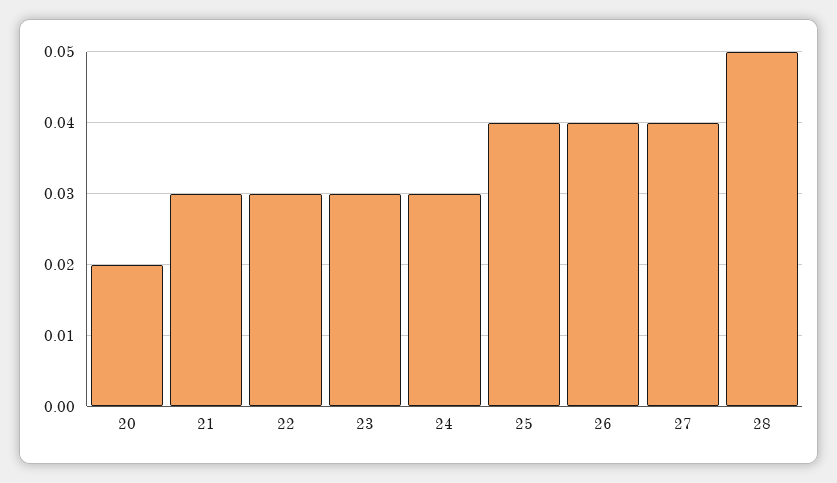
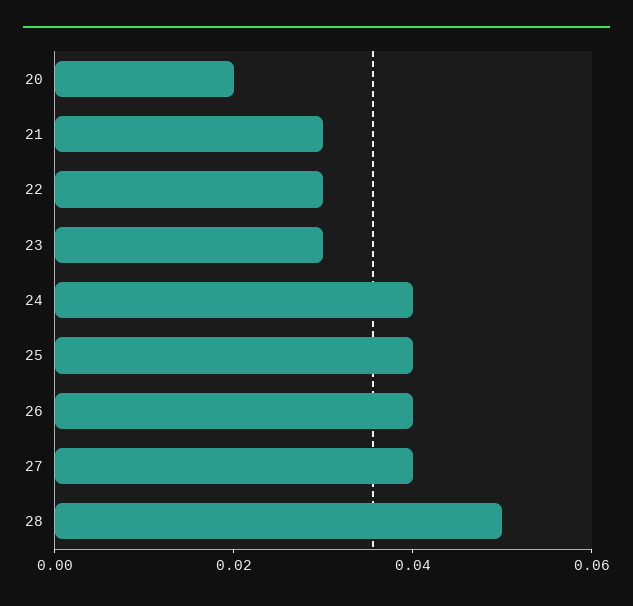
24: 0.03 -> 0.04

